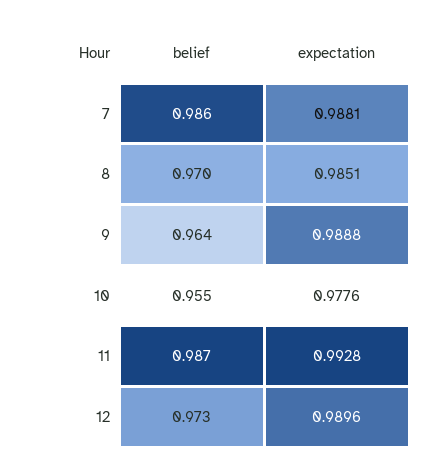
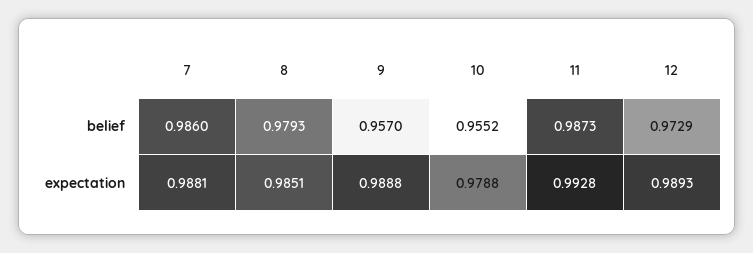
belief, 8: 0.97 -> 0.9793
belief, 9: 0.964 -> 0.957
expectation, 10: 0.9776 -> 0.9788
expectation, 12: 0.9896 -> 0.9893

